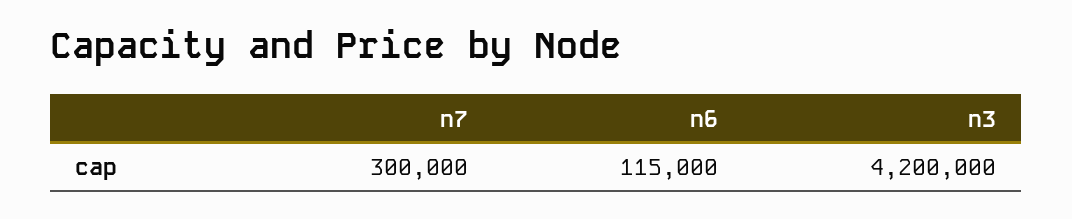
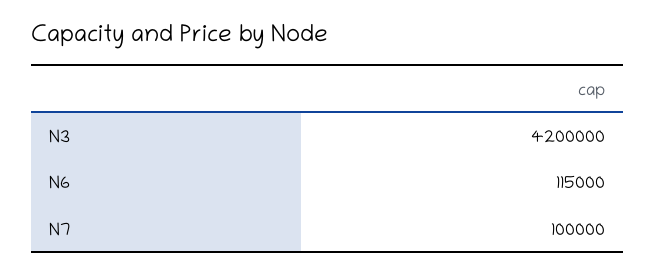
n7: 300000 -> 100000

